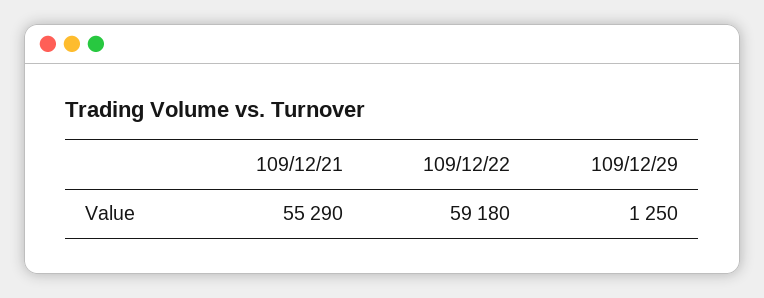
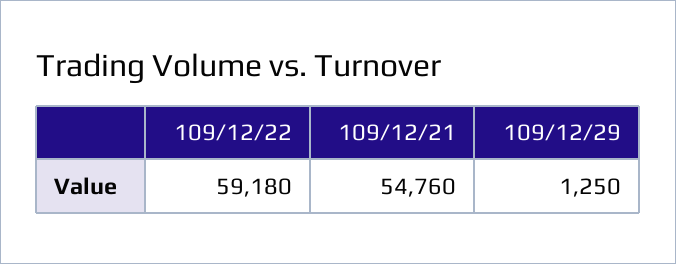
109/12/21: 55290 -> 54760

